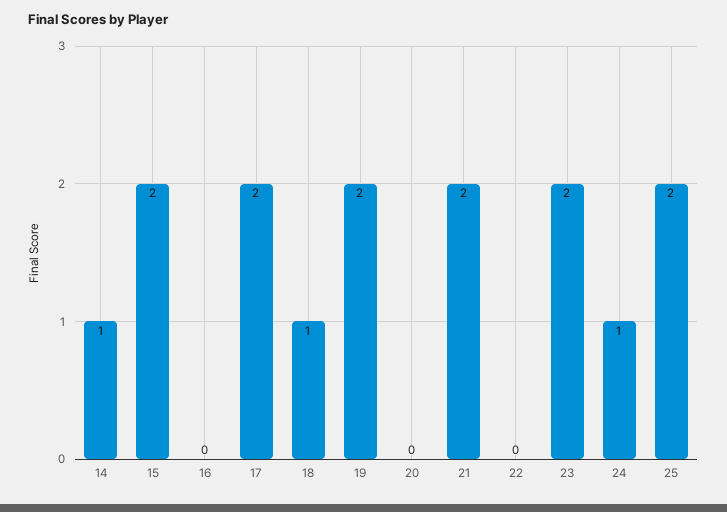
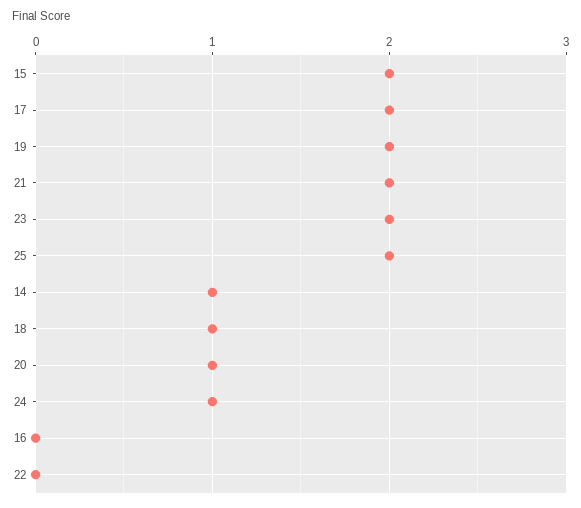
20: 0 -> 1

